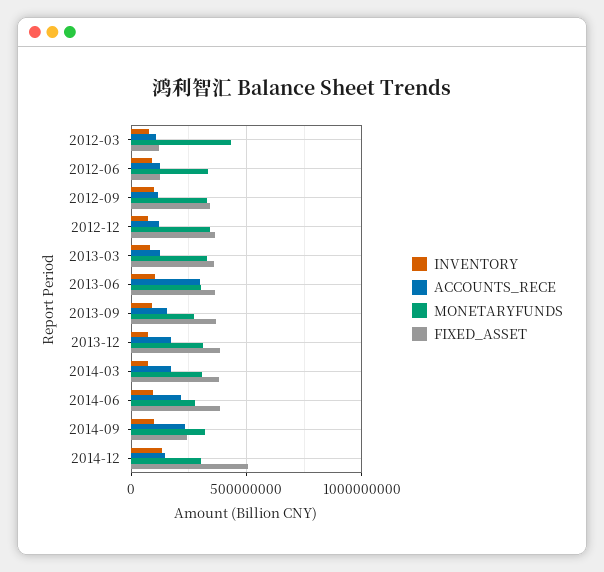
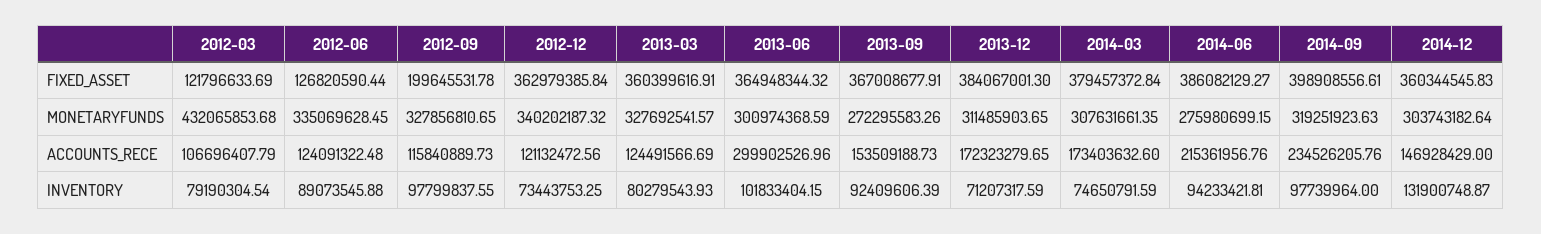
FIXED_ASSET, 2012-09: 350000000 -> 199645531.78
FIXED_ASSET, 2014-09: 250000000 -> 398908556.61
FIXED_ASSET, 2014-12: 500000000 -> 360344545.83

